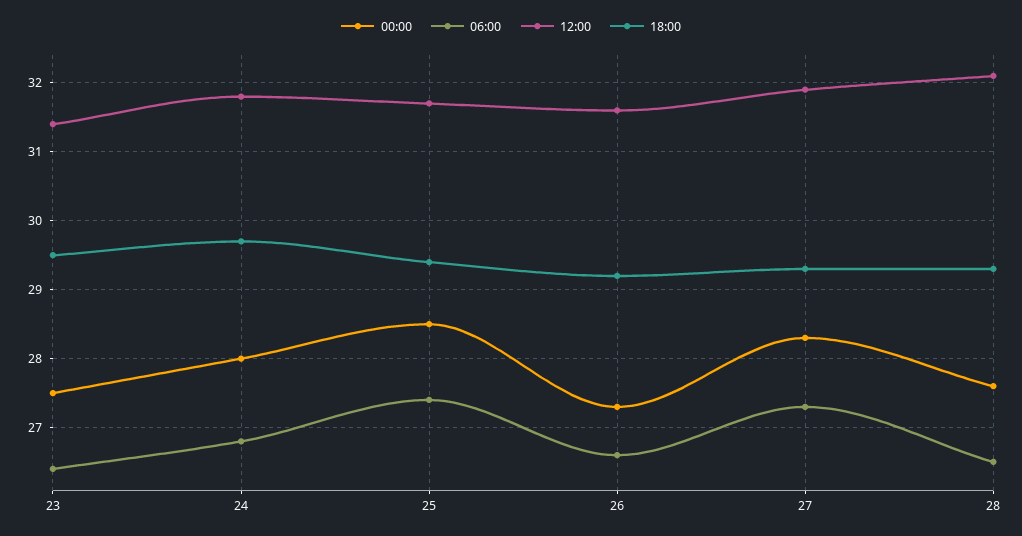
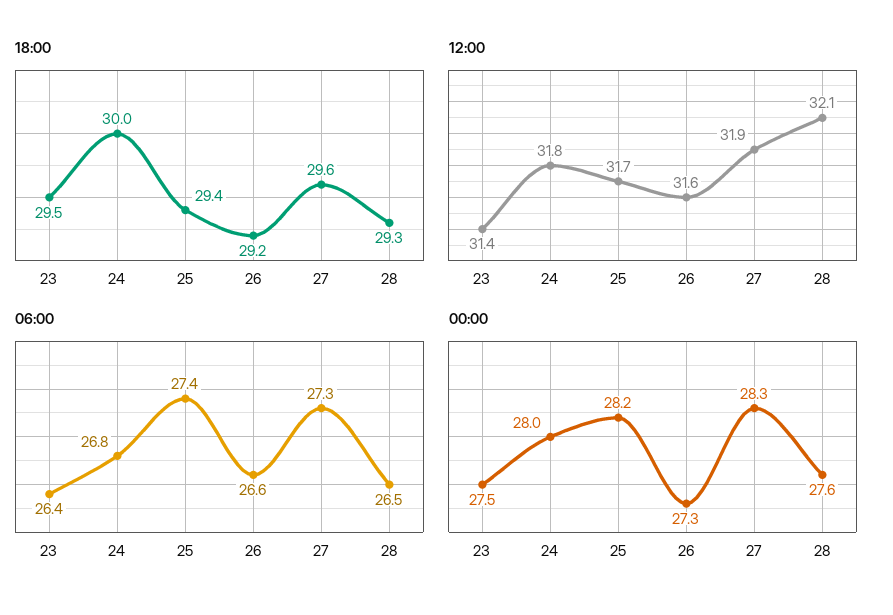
18:00, 24: 29.7 -> 30
00:00, 25: 28.5 -> 28.2
18:00, 27: 29.3 -> 29.6

